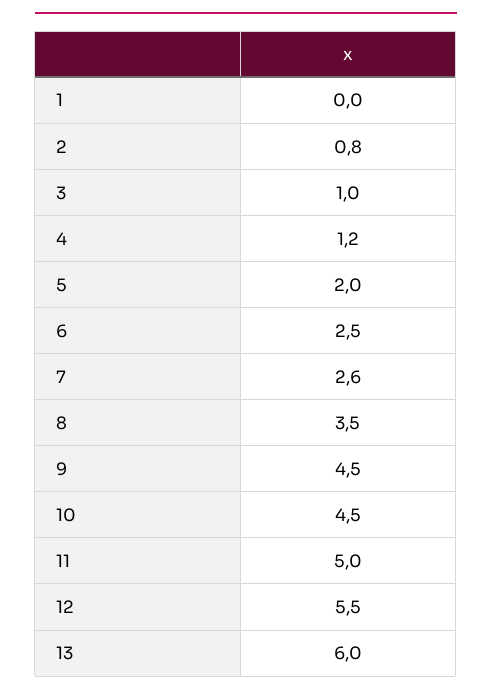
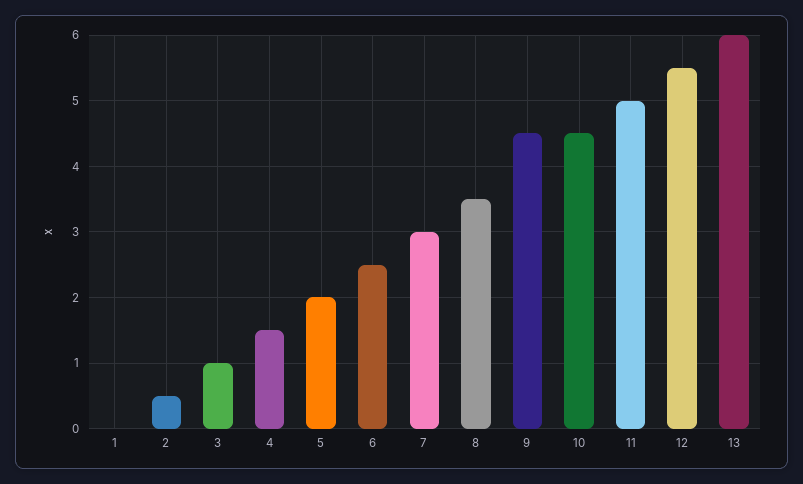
2: 0.8 -> 0.5
4: 1.2 -> 1.5
7: 2.6 -> 3

